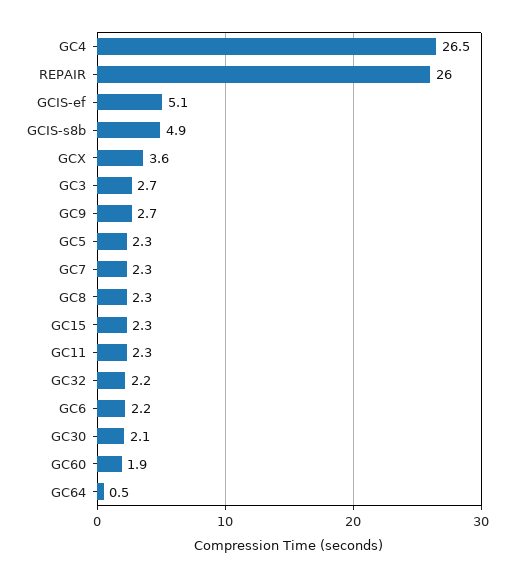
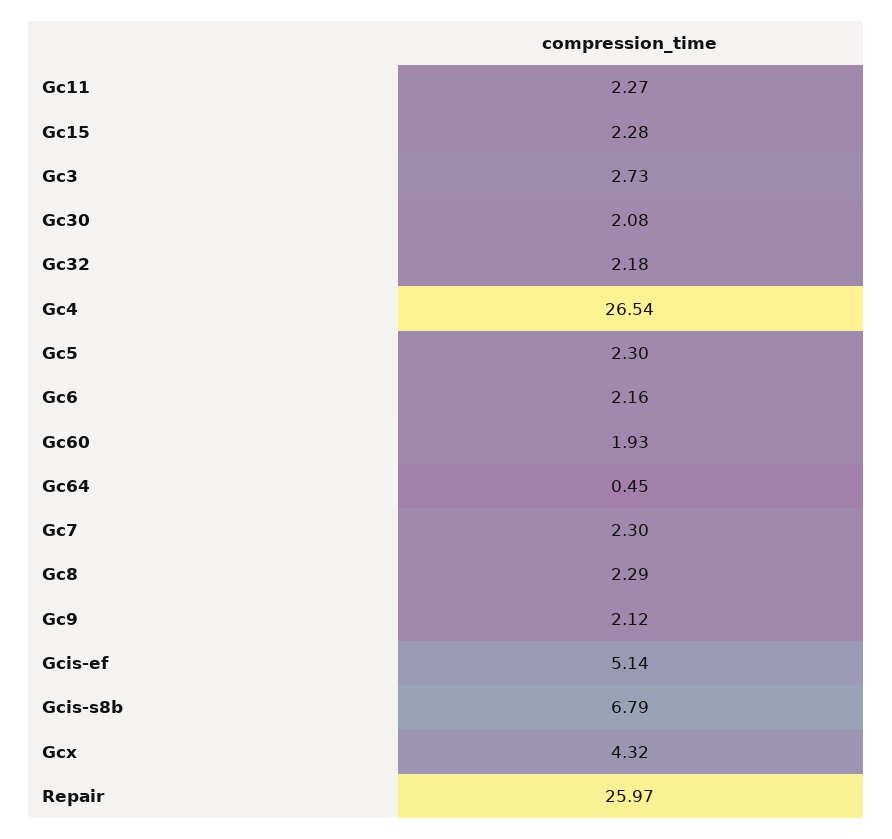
GCIS-s8b: 4.9 -> 6.79
GCX: 3.6 -> 4.32
GC9: 2.7 -> 2.12

